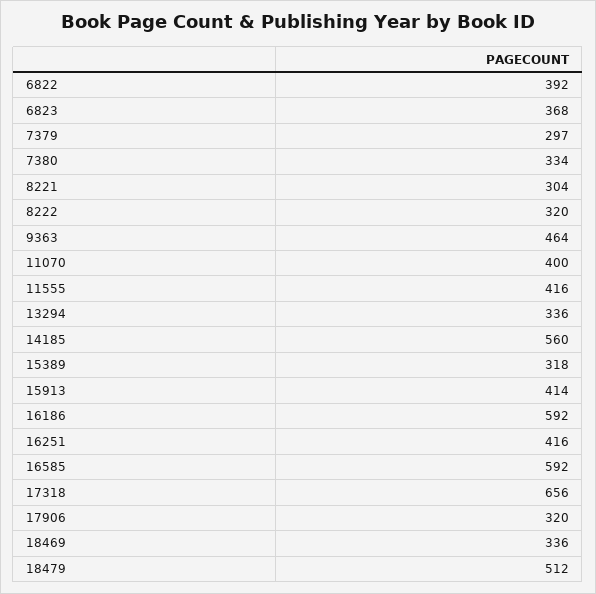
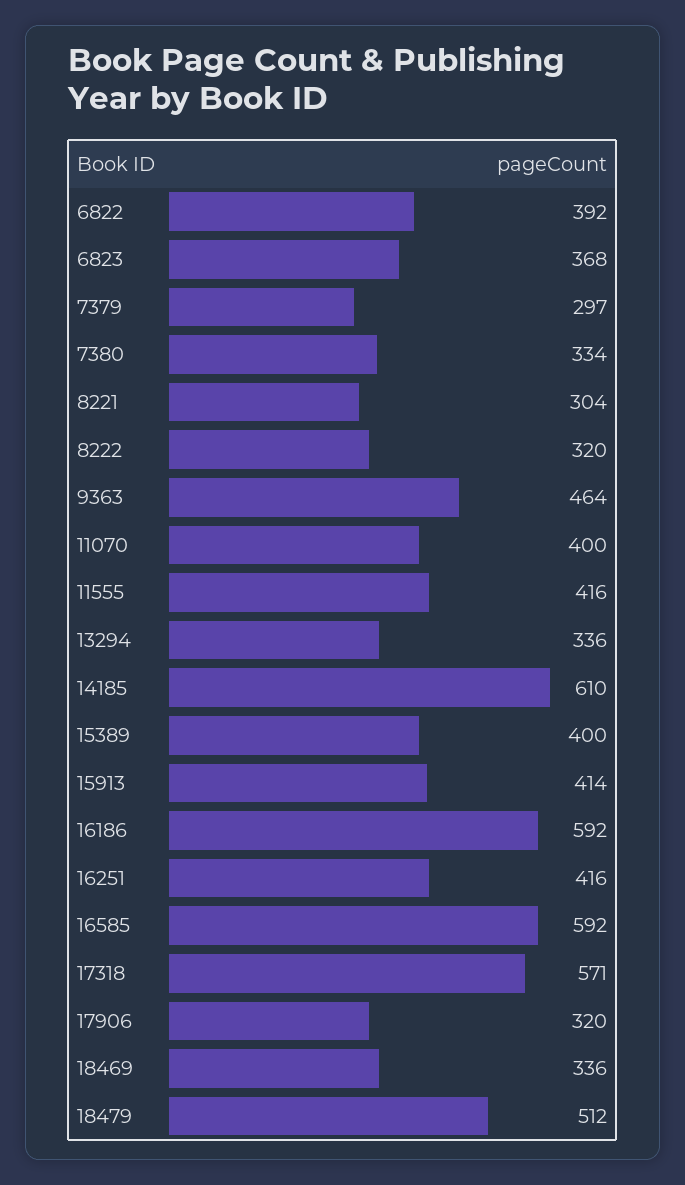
14185: 560 -> 610
15389: 318 -> 400
17318: 656 -> 571

